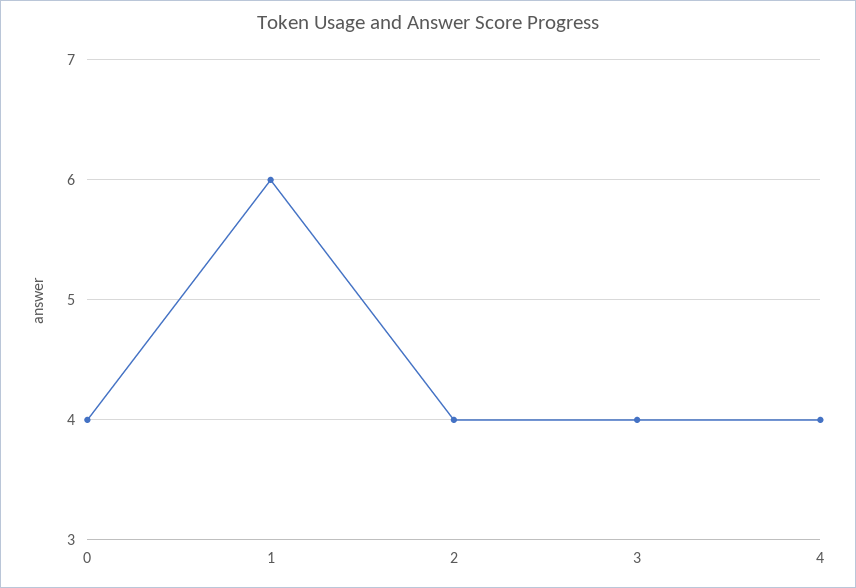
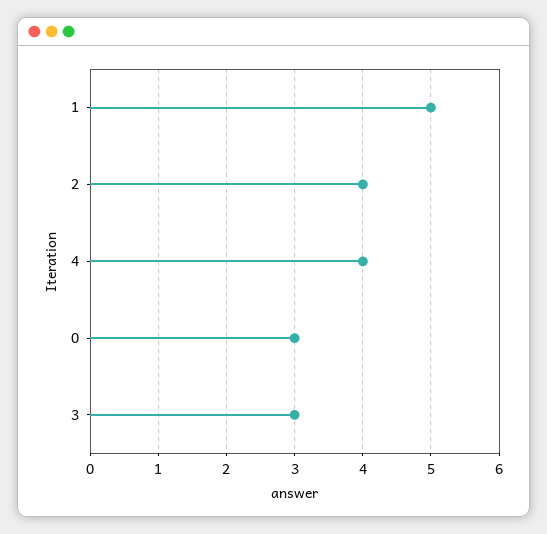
0: 4 -> 3
1: 6 -> 5
3: 4 -> 3

